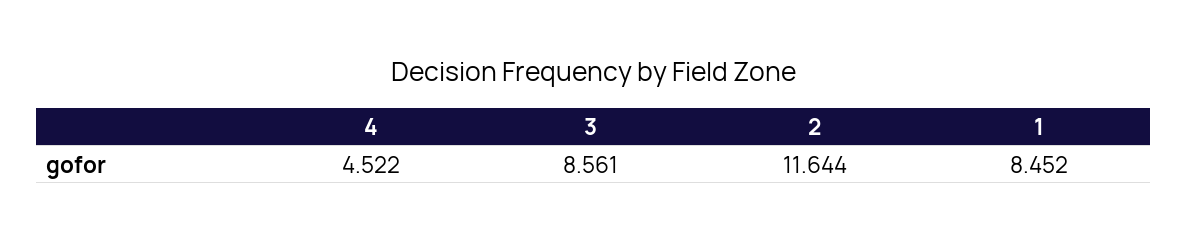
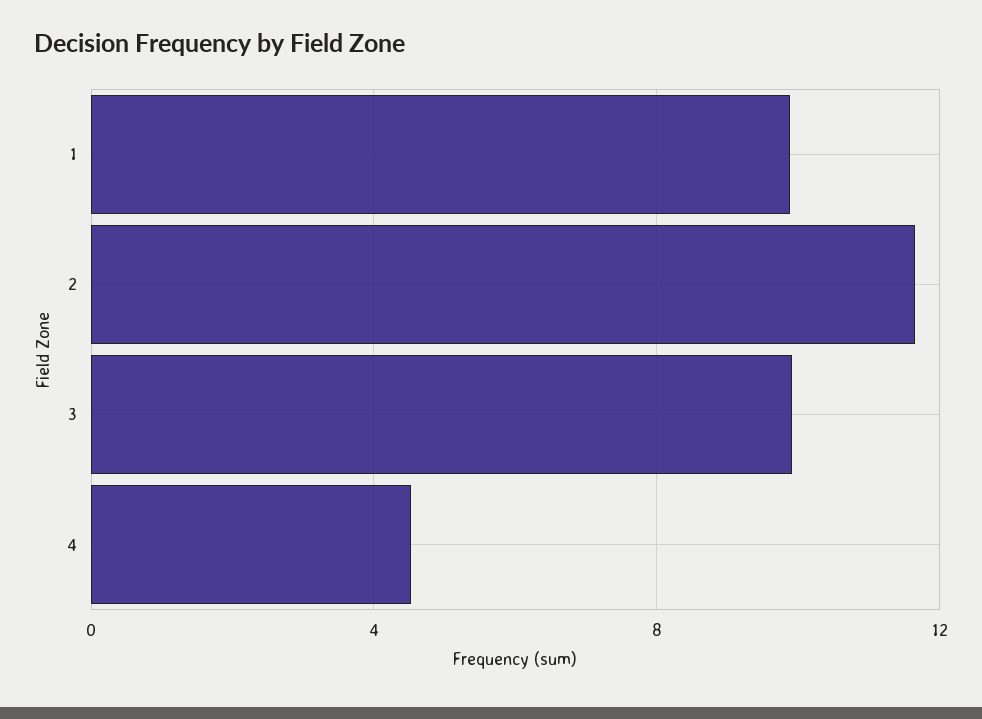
3: 8.561 -> 10
1: 8.452 -> 10

